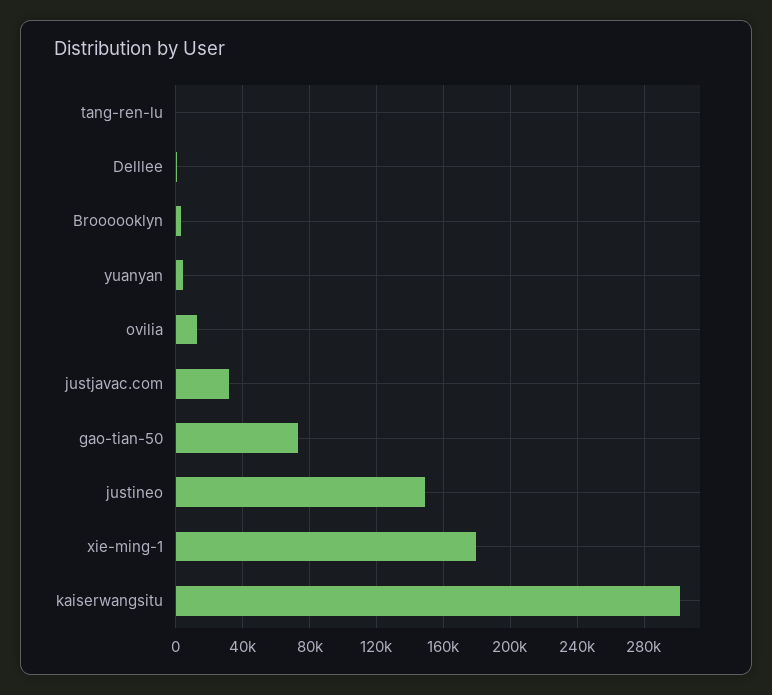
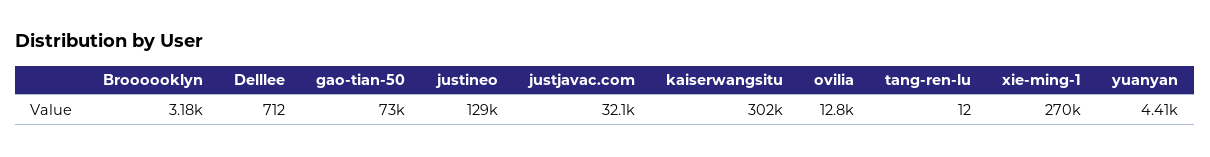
justineo: 150000 -> 129000
xie-ming-1: 180000 -> 270000

